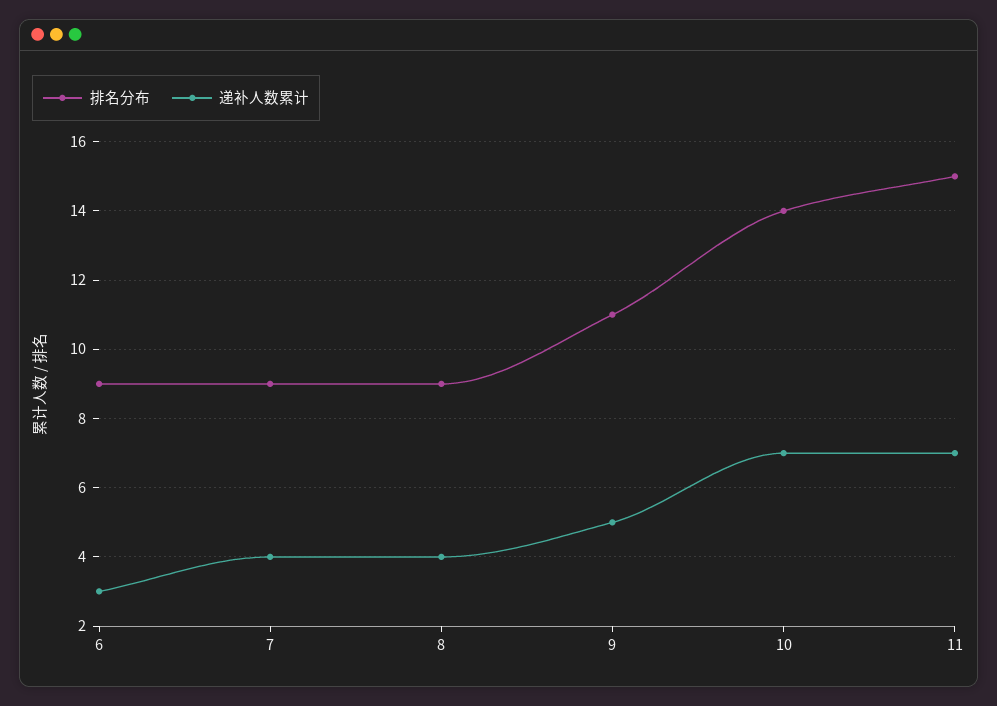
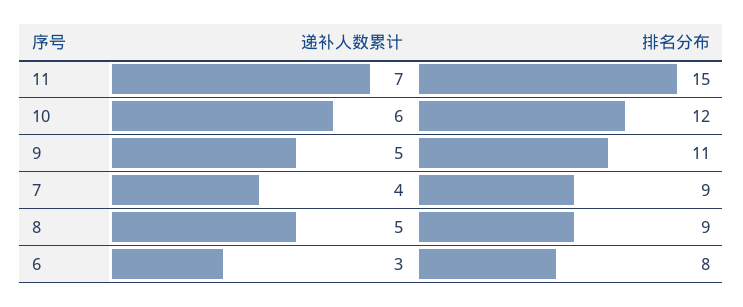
排名分布, 6: 9 -> 8
递补人数累计, 8: 4 -> 5
排名分布, 10: 14 -> 12
递补人数累计, 10: 7 -> 6

